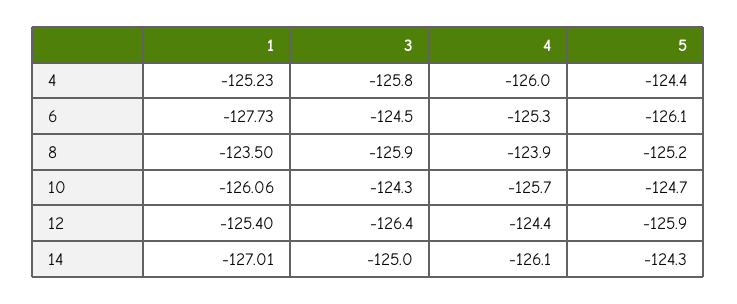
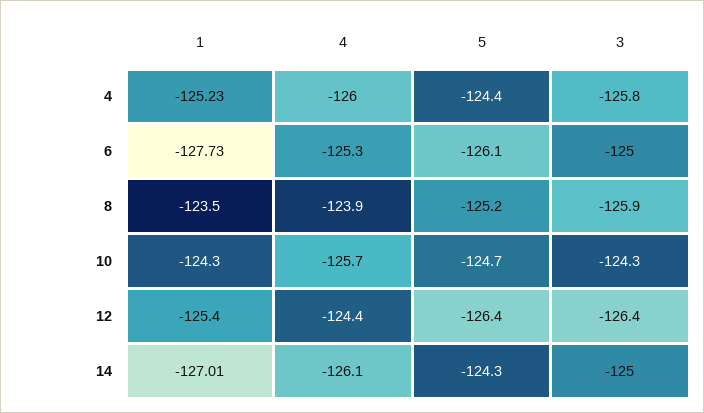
3, 6: -124.5 -> -125
1, 10: -126.06 -> -124.3
5, 12: -125.9 -> -126.4

